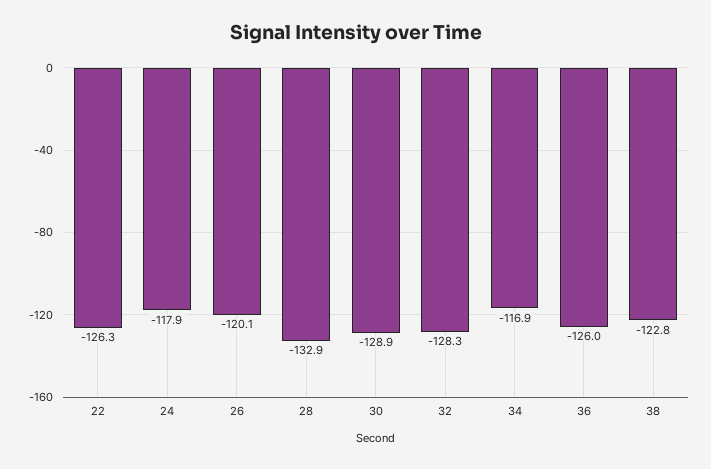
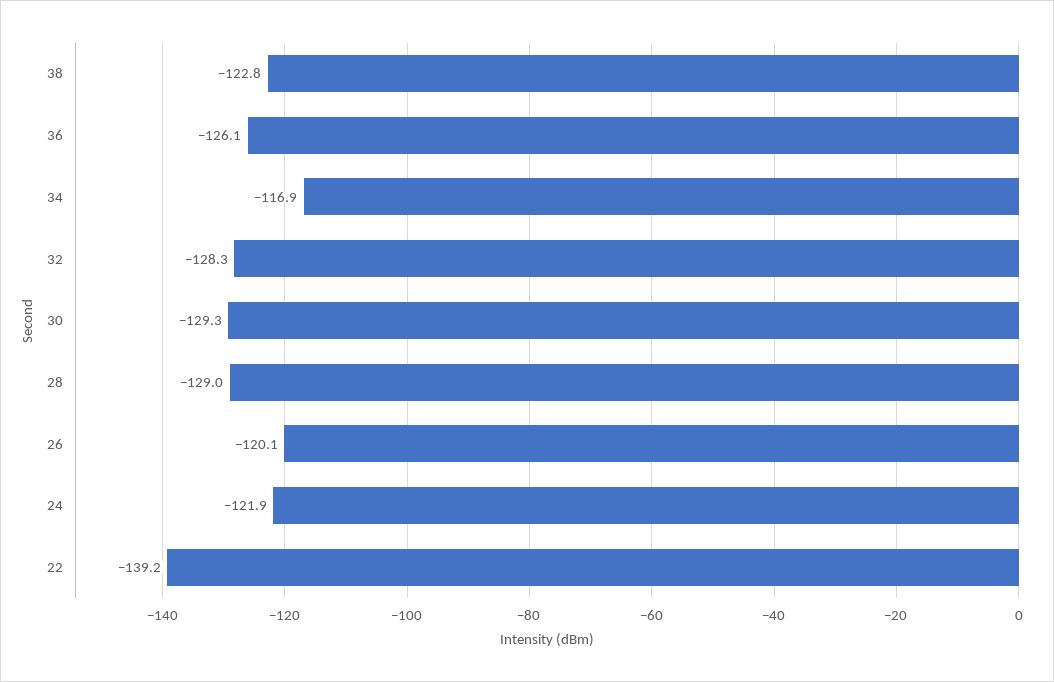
22: -126.3 -> -139.2
24: -117.9 -> -121.9
28: -132.9 -> -129
30: -128.9 -> -129.3
36: -126 -> -126.1

